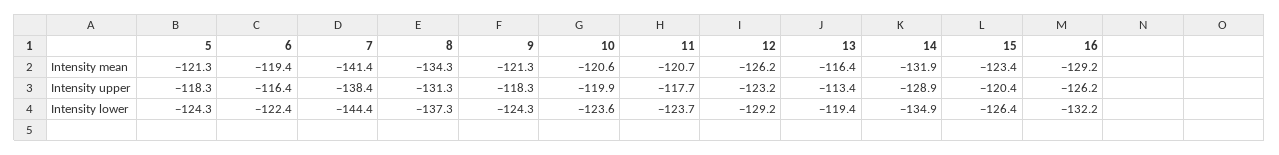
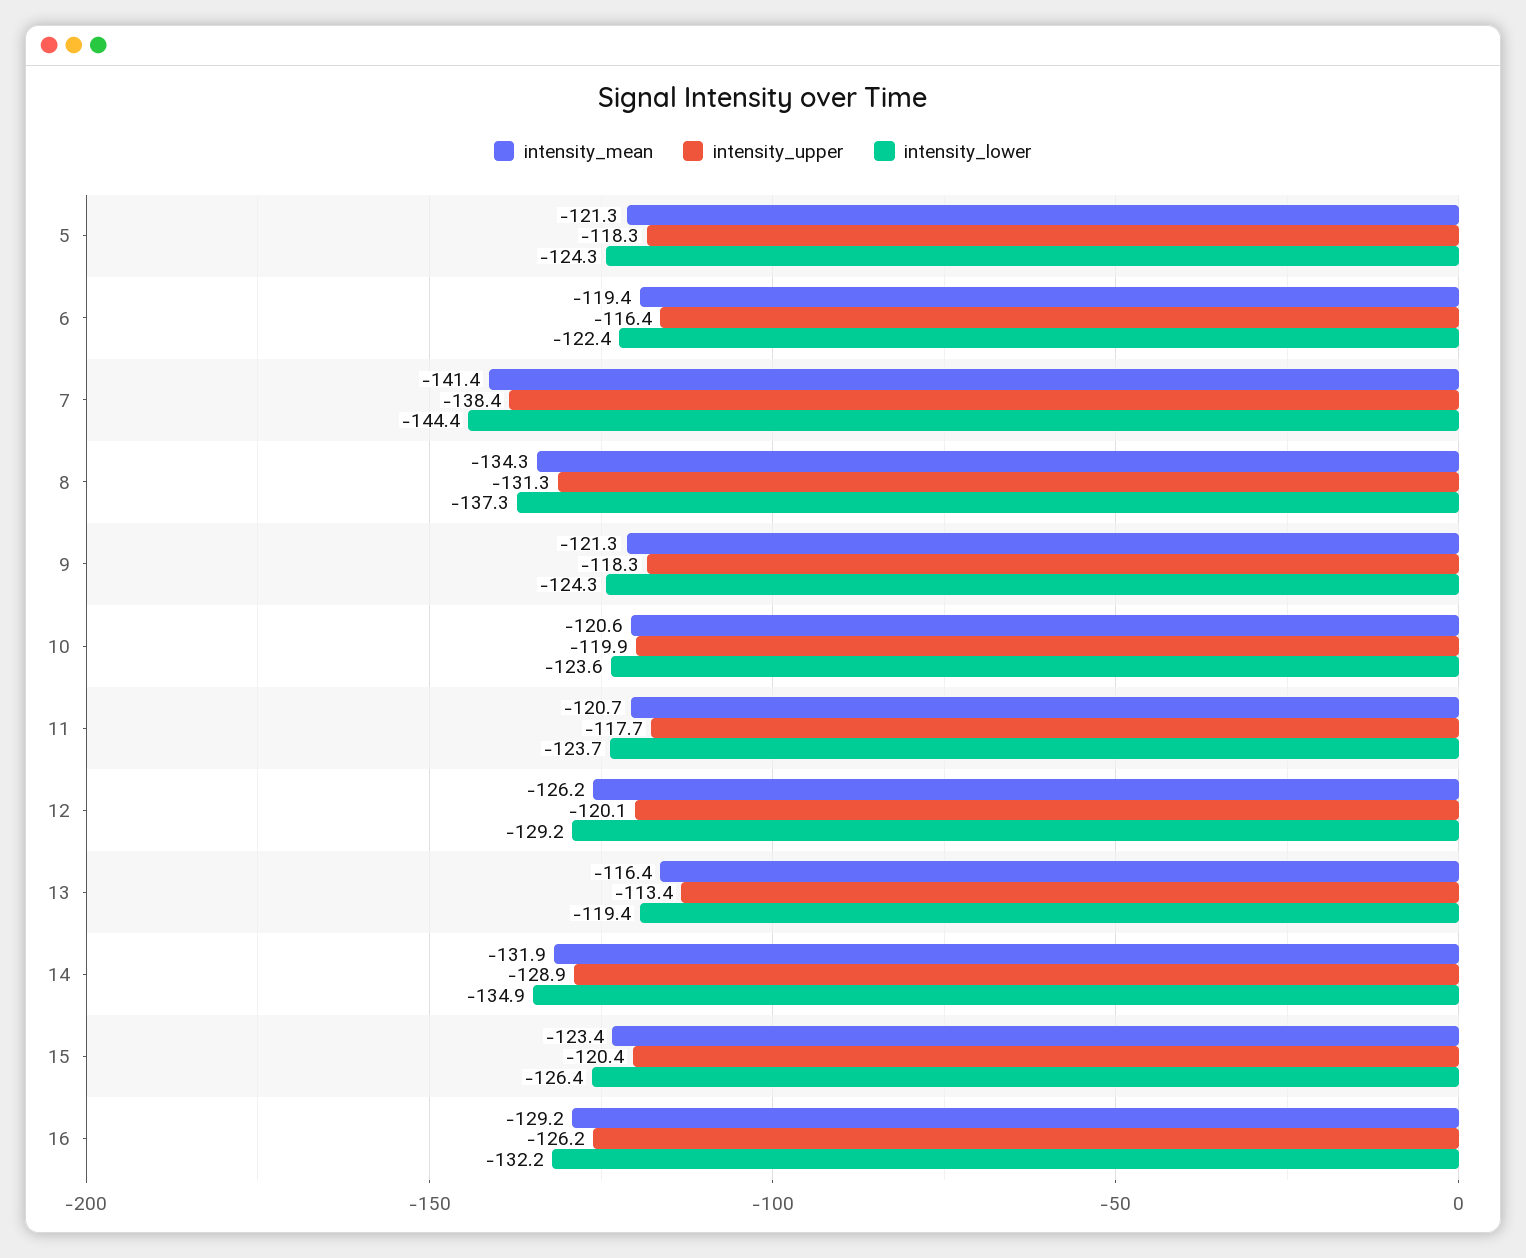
Intensity upper, 12: -123.2 -> -120.1

